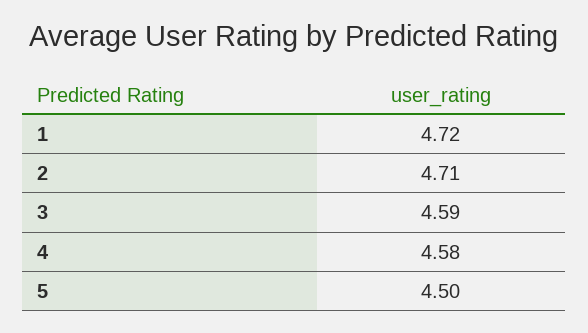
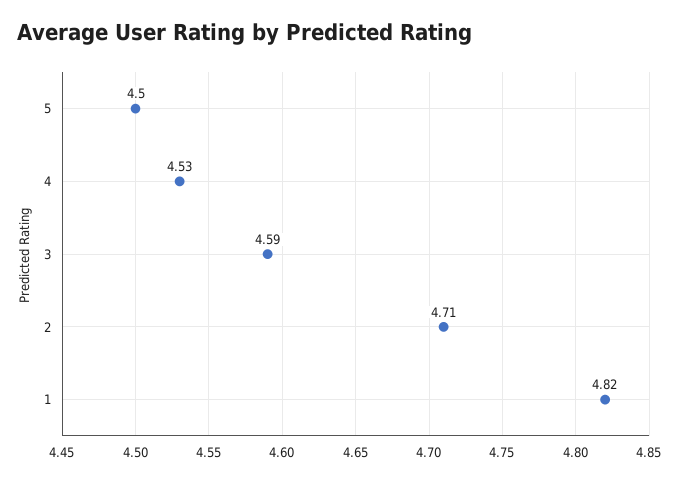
1: 4.72 -> 4.82
4: 4.58 -> 4.53

